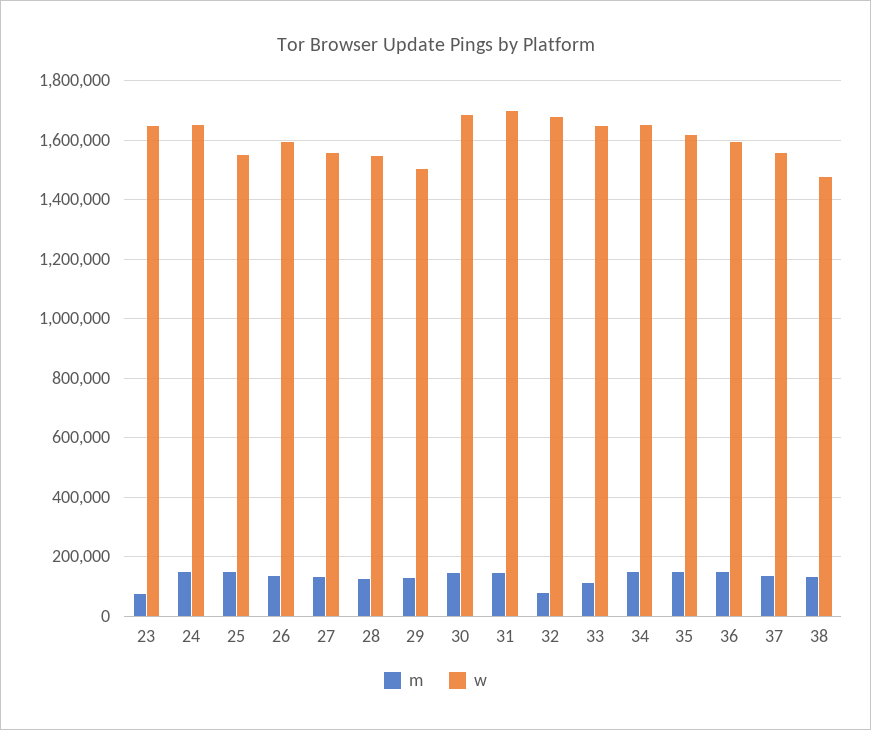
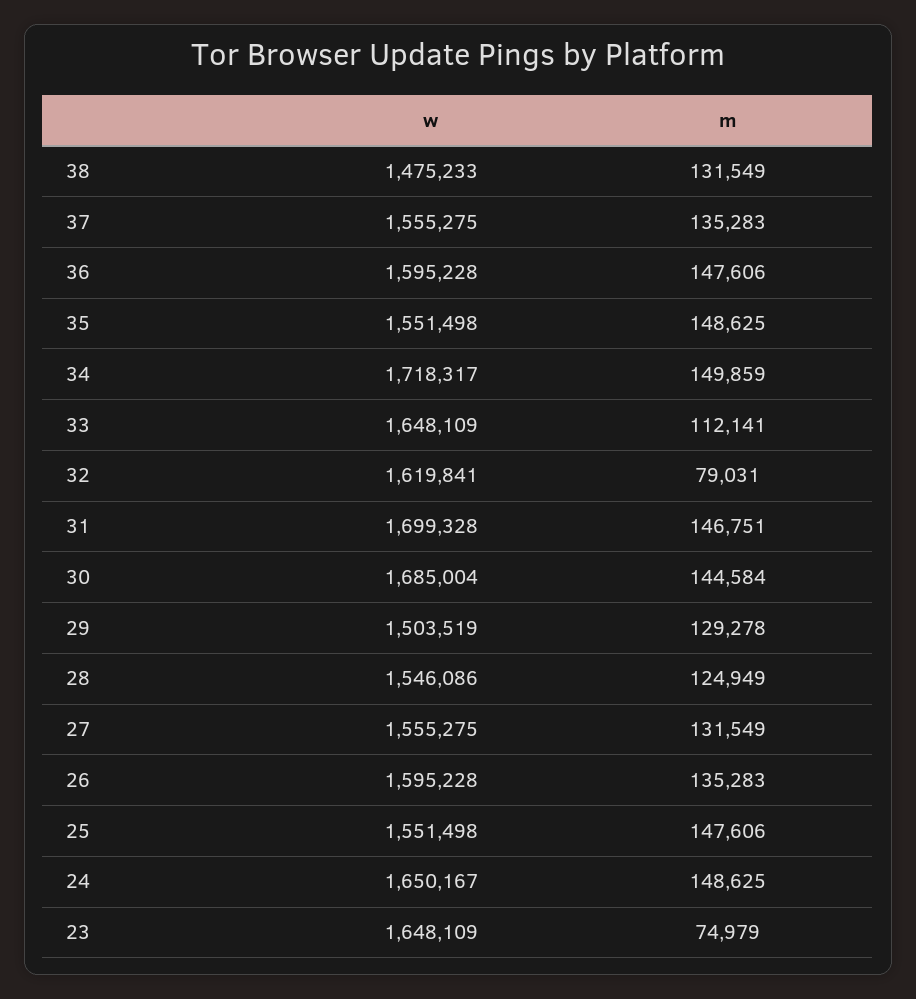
w, 32: 1675000 -> 1619841
w, 34: 1650000 -> 1718317
w, 35: 1625000 -> 1551498

